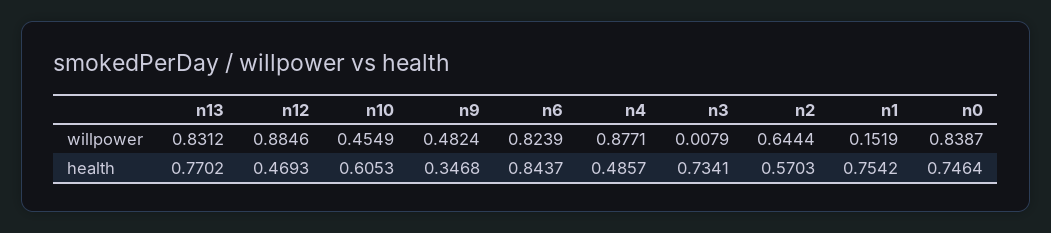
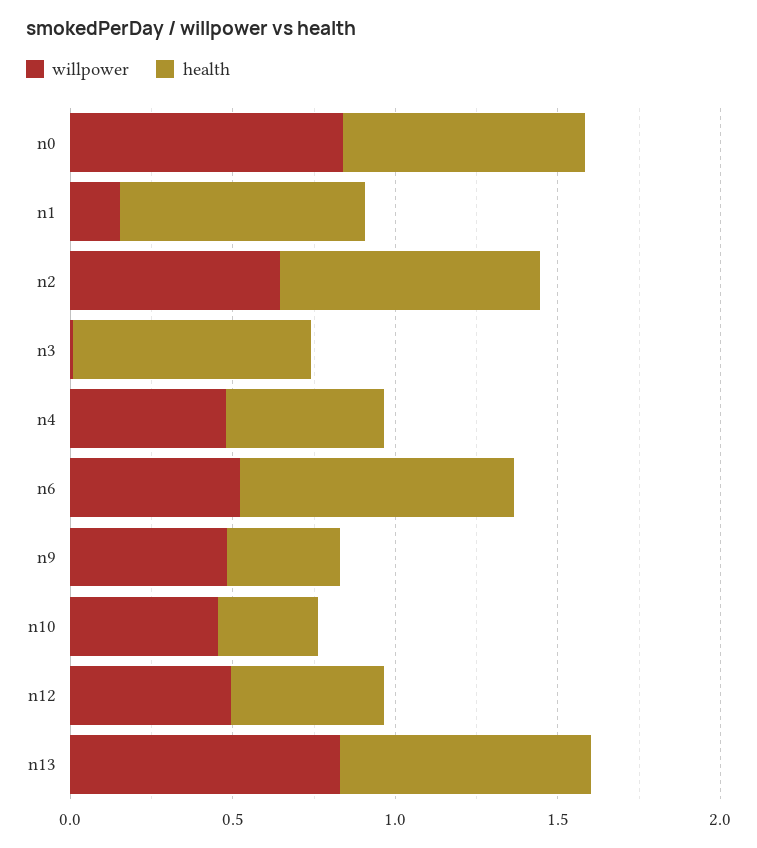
willpower, n12: 0.8846 -> 0.5
willpower, n6: 0.8239 -> 0.5
willpower, n4: 0.8771 -> 0.5
health, n10: 0.6053 -> 0.3
health, n2: 0.5703 -> 0.8

